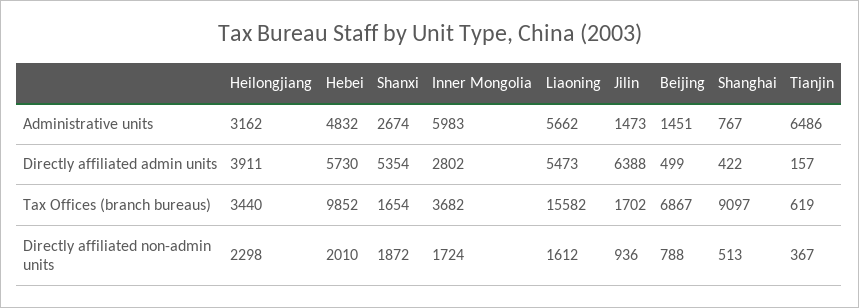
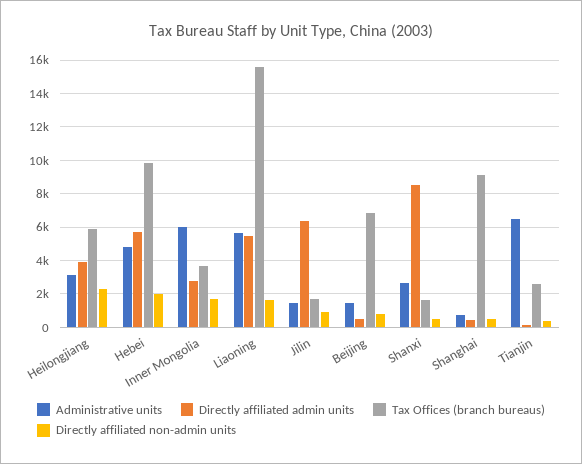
Directly affiliated admin units, Shanxi: 5354 -> 8500
Tax Offices (branch bureaus), Heilongjiang: 3440 -> 6000
Tax Offices (branch bureaus), Tianjin: 619 -> 2500
Directly affiliated non-admin units, Shanxi: 1872 -> 500

